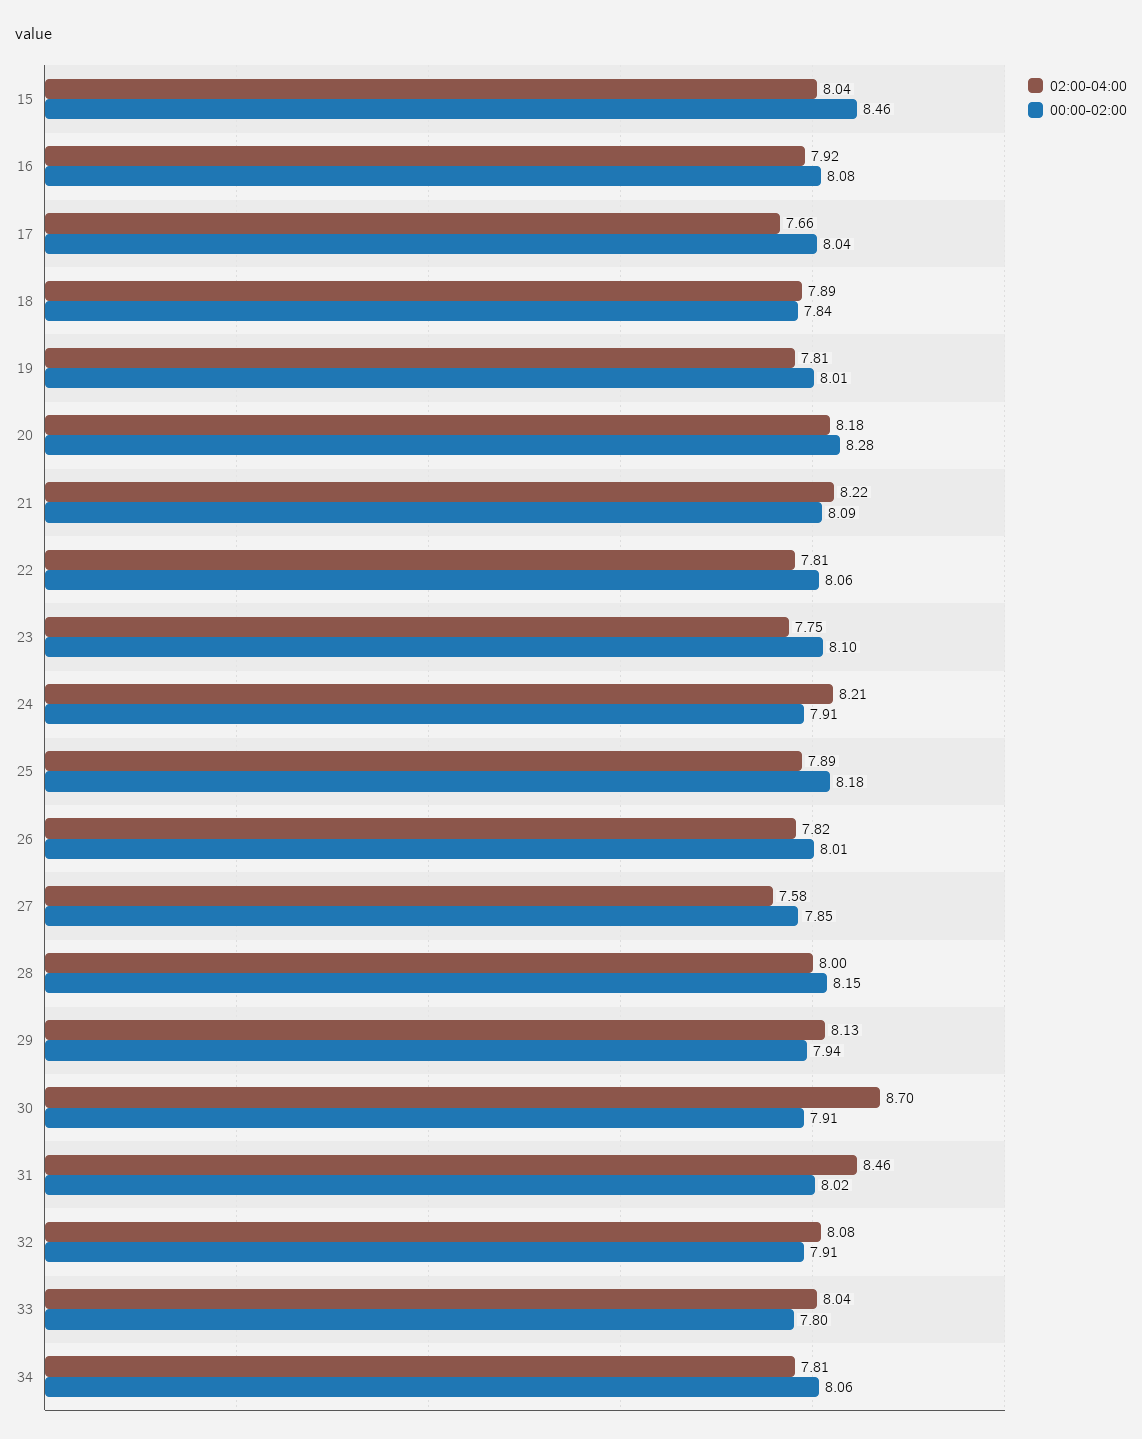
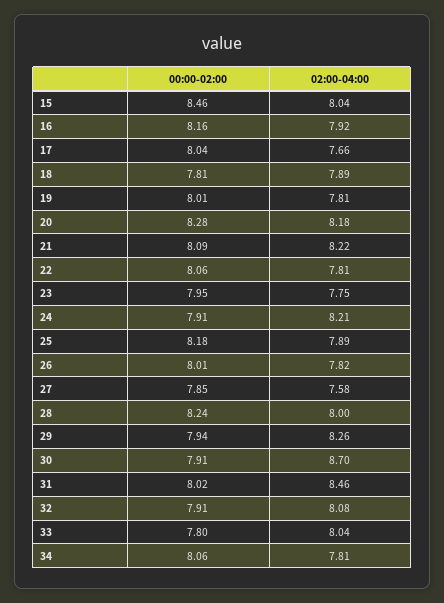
00:00-02:00, 16: 8.08 -> 8.16
00:00-02:00, 18: 7.84 -> 7.81
00:00-02:00, 23: 8.1 -> 7.95
00:00-02:00, 28: 8.15 -> 8.24
02:00-04:00, 29: 8.13 -> 8.26

